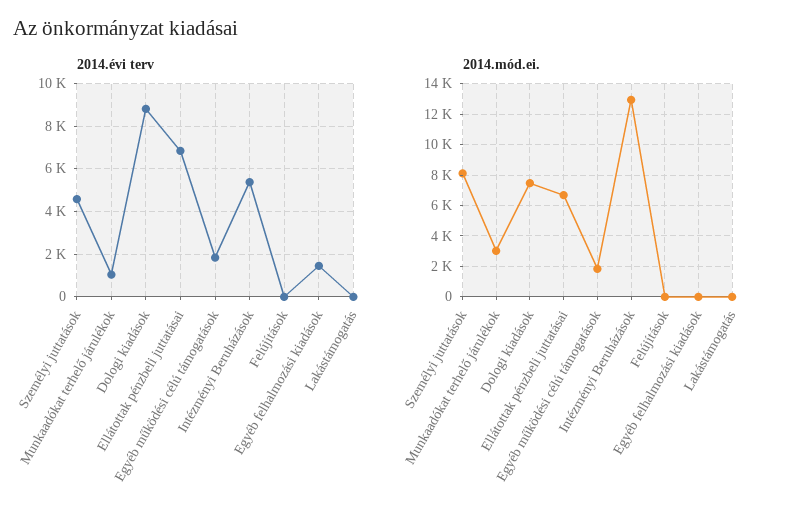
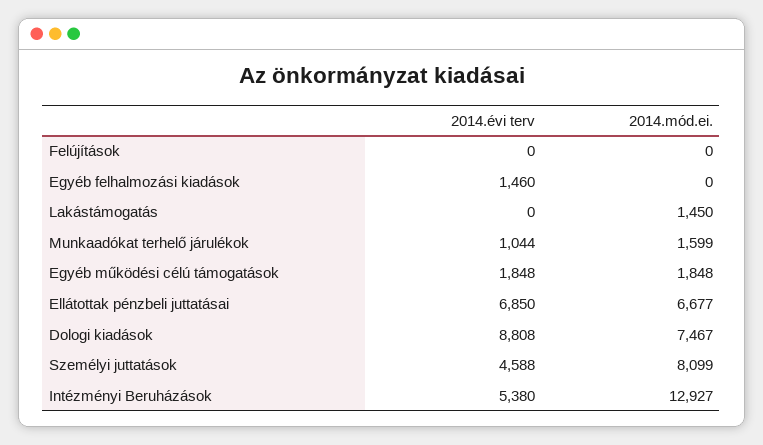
2014.mód.ei., Munkaadókat terhelő járulékok: 3000 -> 1599
2014.mód.ei., Lakástámogatás: 0 -> 1450

